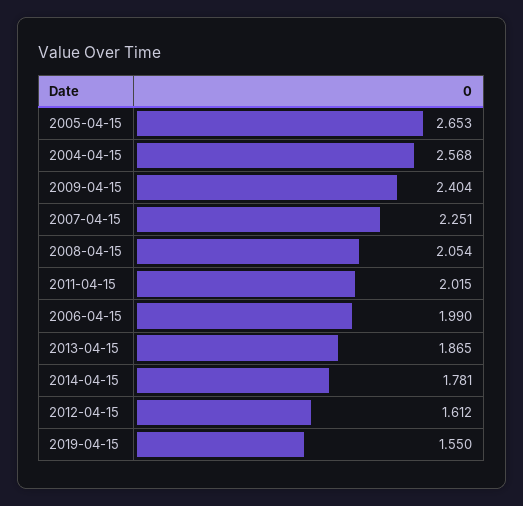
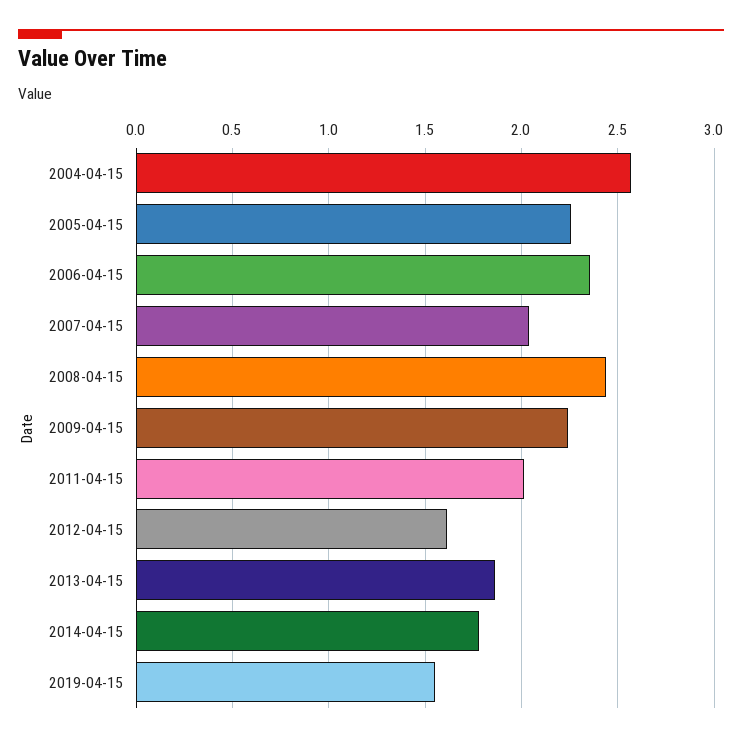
2005-04-15: 2.653 -> 2.25
2009-04-15: 2.404 -> 2.25
2007-04-15: 2.251 -> 2.05
2008-04-15: 2.054 -> 2.45
2006-04-15: 1.99 -> 2.35

